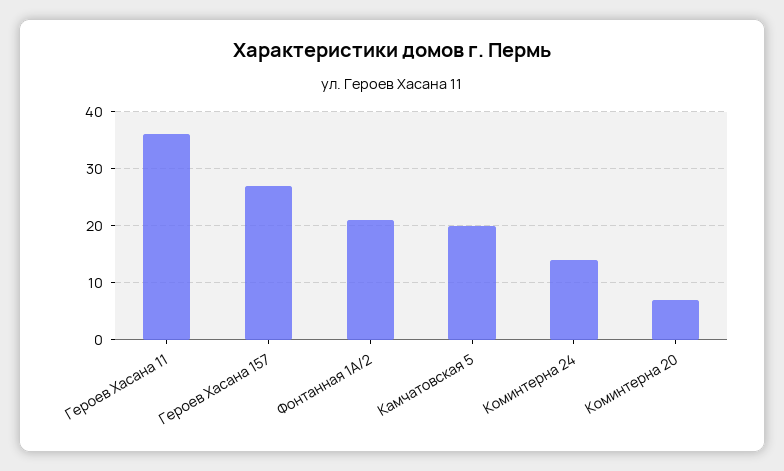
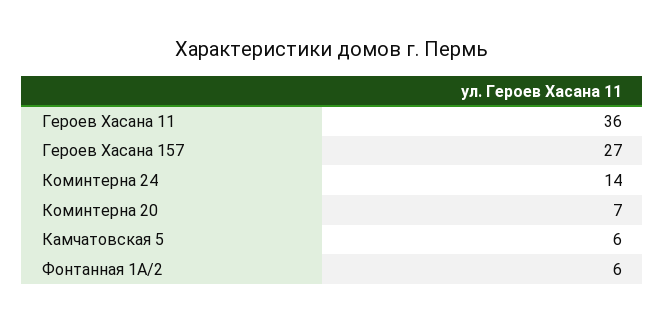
Фонтанная 1А/2: 20 -> 6
Камчатовская 5: 20 -> 6

